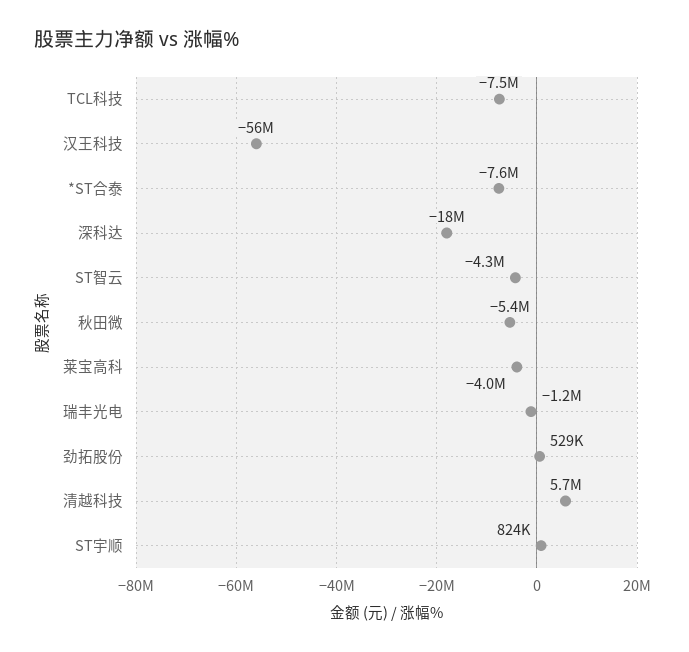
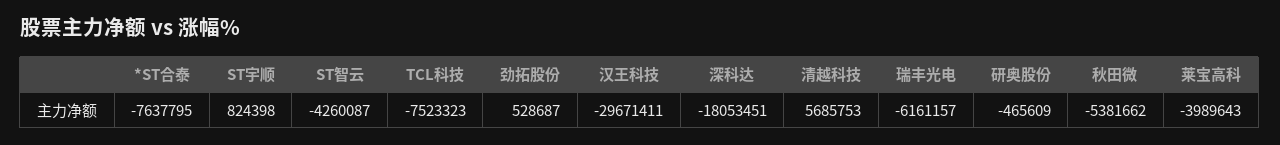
汉王科技: -56000000 -> -29671411
瑞丰光电: -1200000 -> -6161157
研奥股份: none -> -465609

